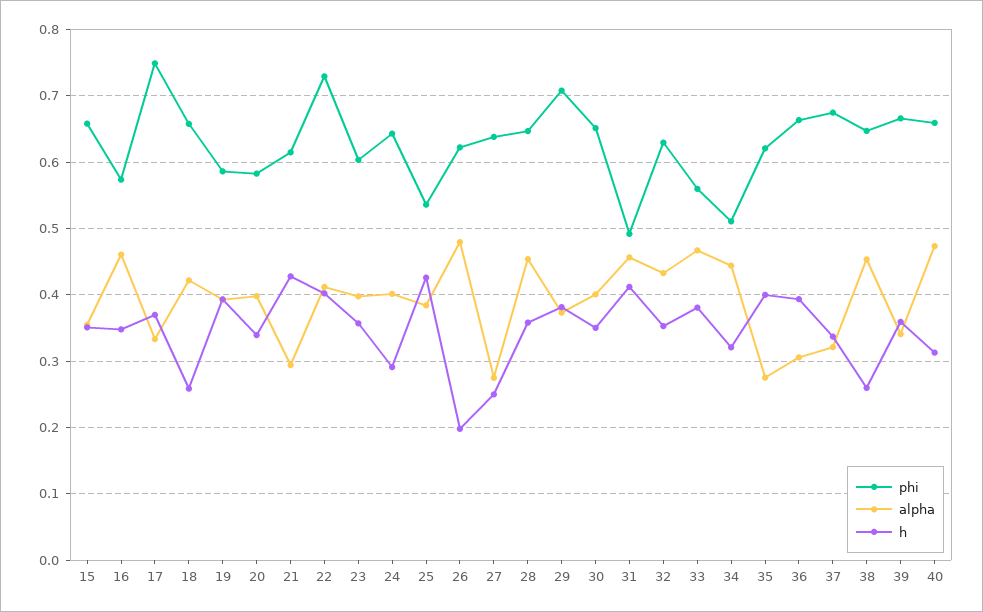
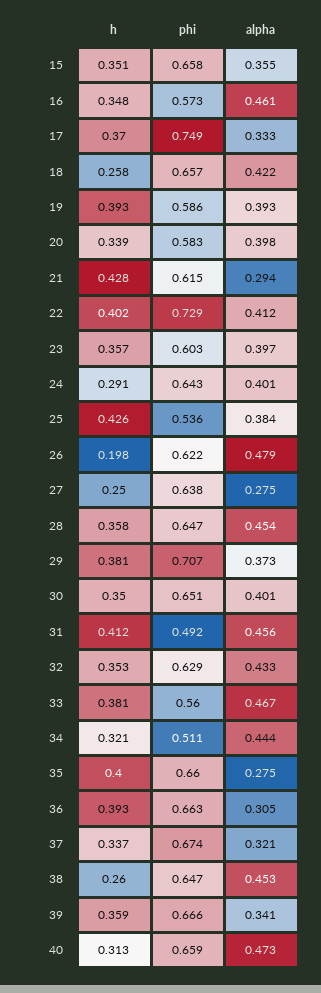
phi, 35: 0.62 -> 0.66

